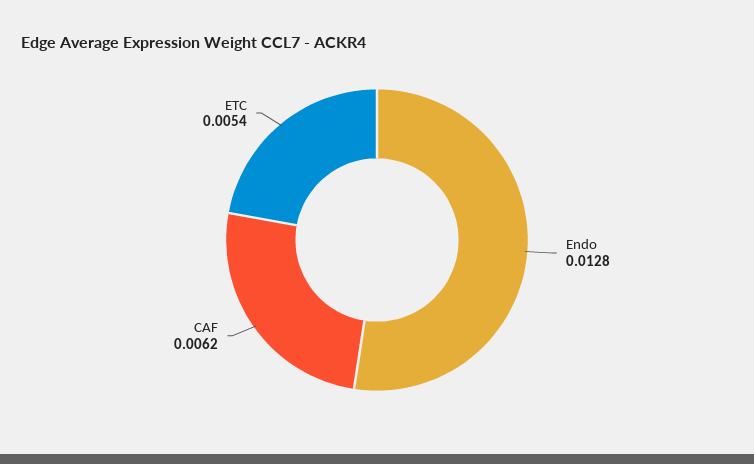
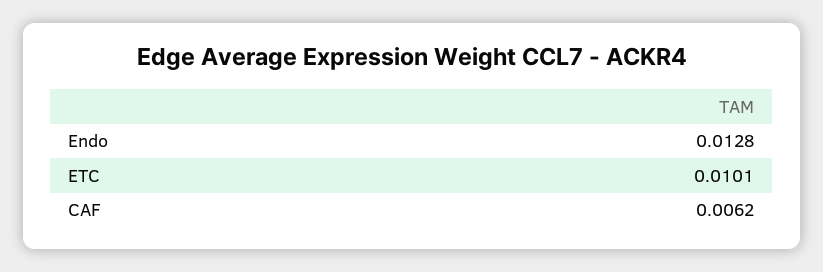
ETC: 0.0054 -> 0.0101

